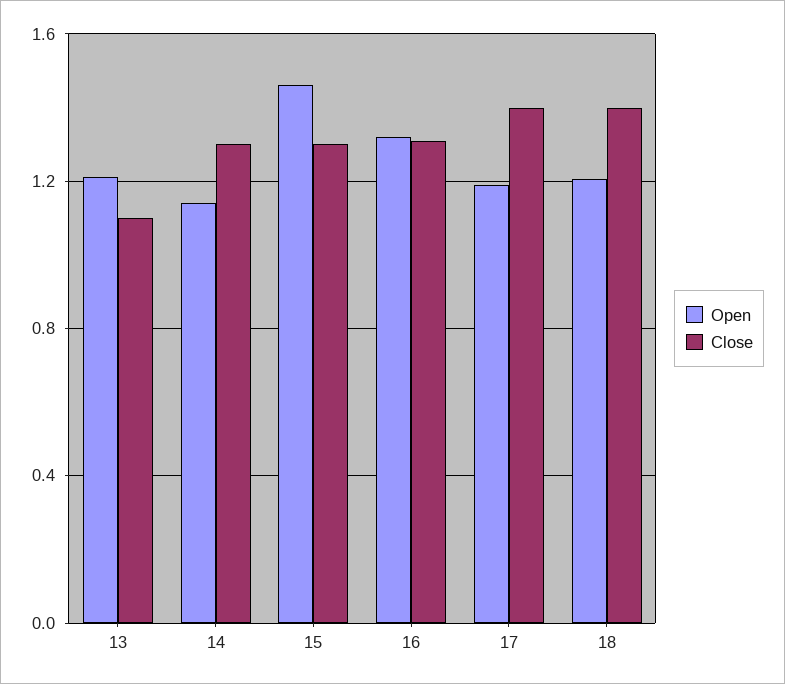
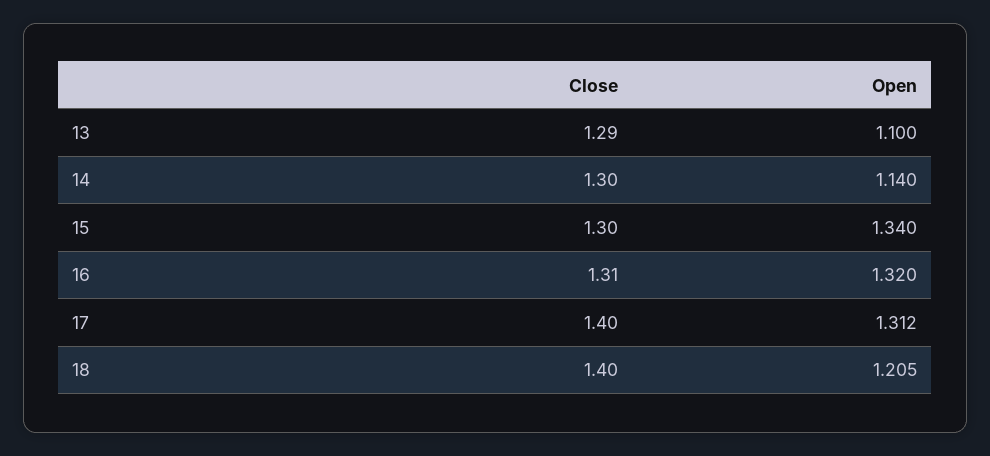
Open, 13: 1.2 -> 1.1
Close, 13: 1.1 -> 1.29
Open, 15: 1.45 -> 1.34
Open, 17: 1.2 -> 1.312

